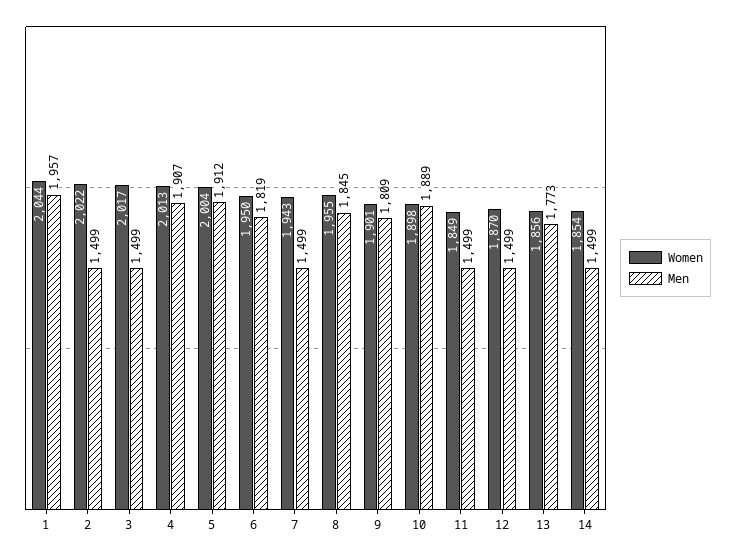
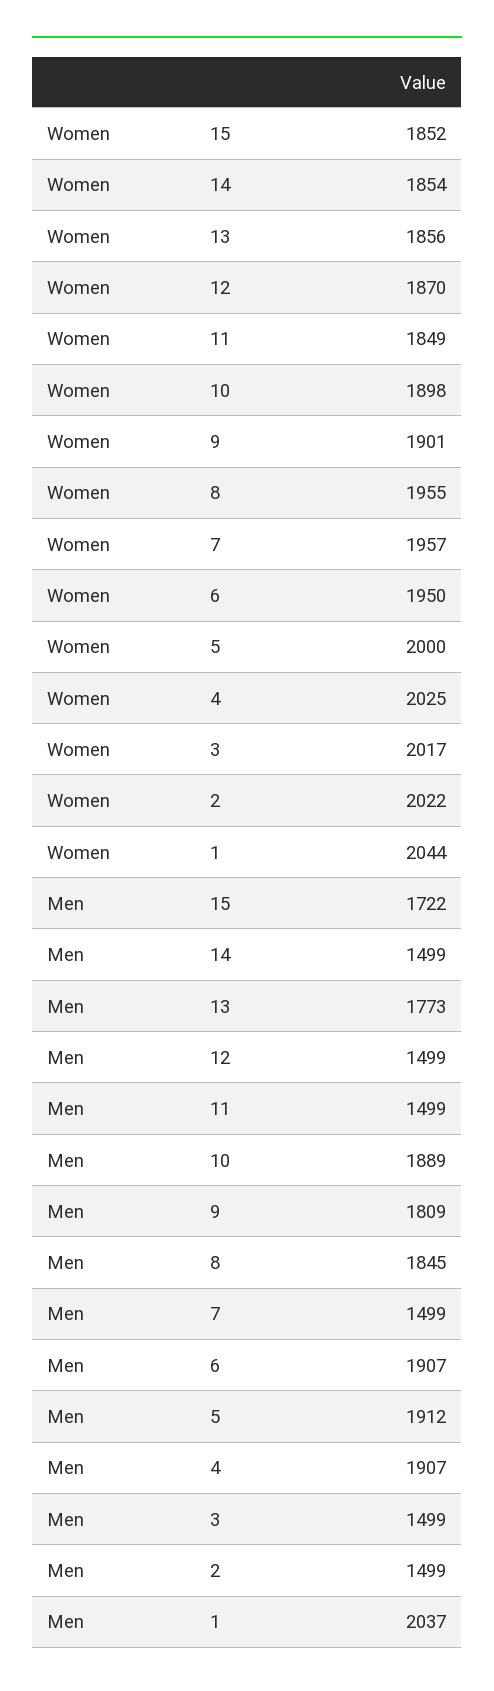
Men, 1: 1957 -> 2037
Women, 4: 2013 -> 2025
Women, 5: 2004 -> 2000
Men, 6: 1819 -> 1907
Women, 7: 1943 -> 1957
Women, 15: none -> 1852
Men, 15: none -> 1722

